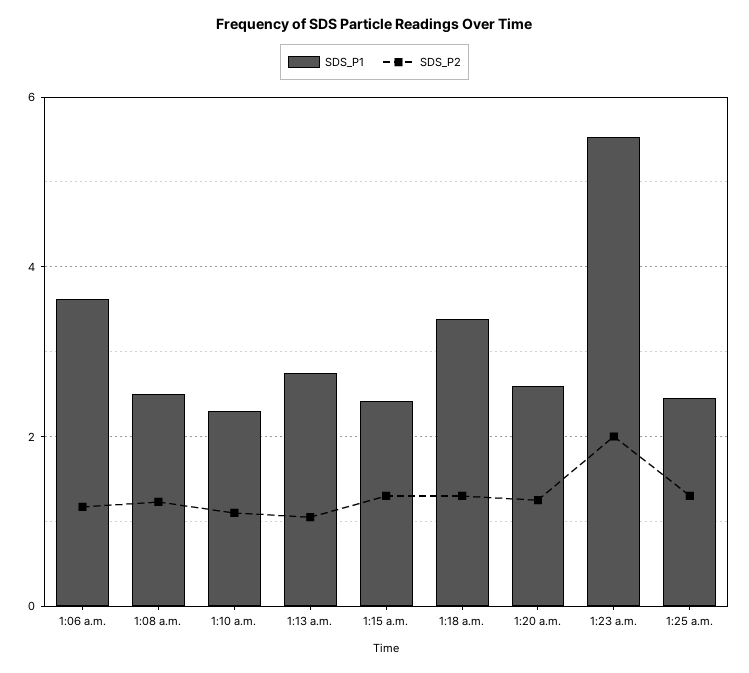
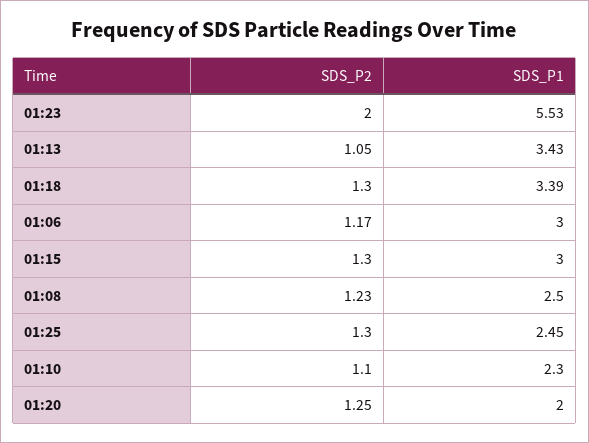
SDS_P1, 1:06 a.m.: 3.6 -> 3
SDS_P1, 1:13 a.m.: 2.8 -> 3.43
SDS_P1, 1:15 a.m.: 2.4 -> 3
SDS_P1, 1:20 a.m.: 2.6 -> 2

